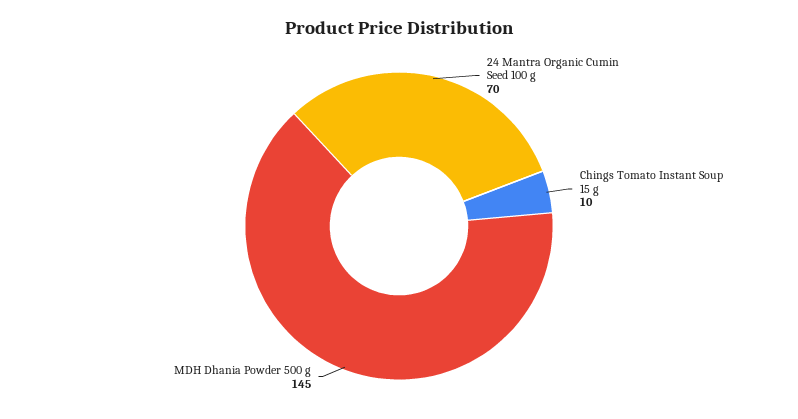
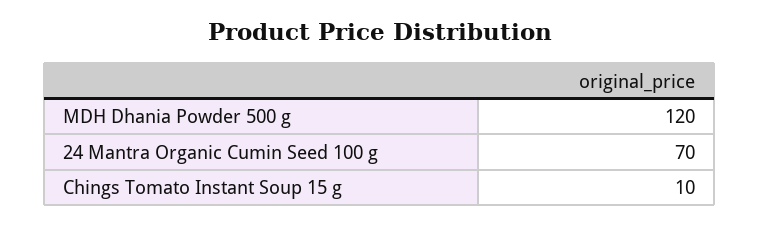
MDH Dhania Powder 500 g: 145 -> 120

